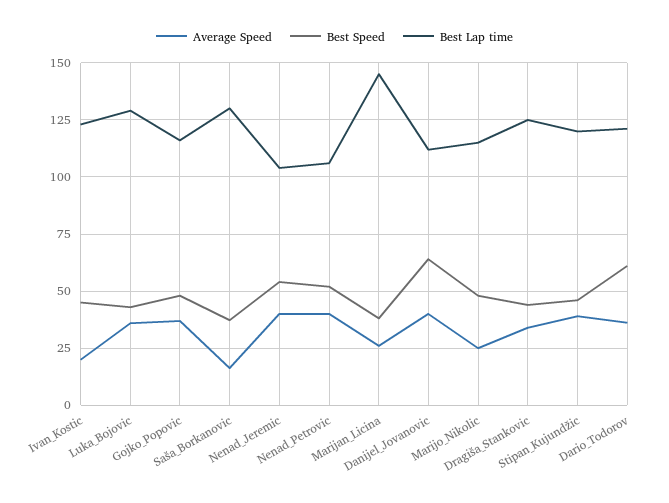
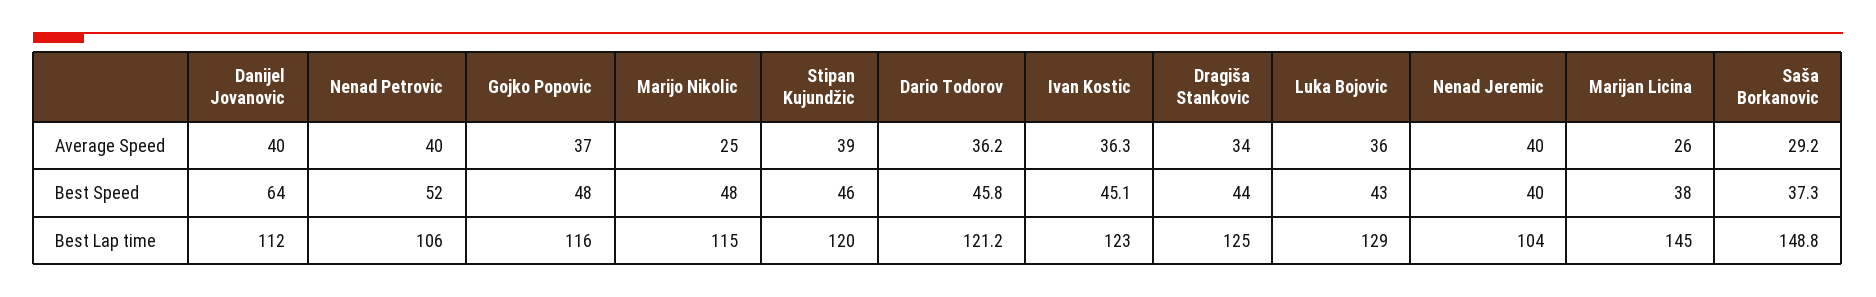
Average Speed, Ivan_Kostic: 20 -> 36.3
Average Speed, Saša_Borkanovic: 15 -> 29.2
Best Lap time, Saša_Borkanovic: 130 -> 148.8
Best Speed, Nenad_Jeremic: 55 -> 40
Best Speed, Dario_Todorov: 60 -> 45.8

